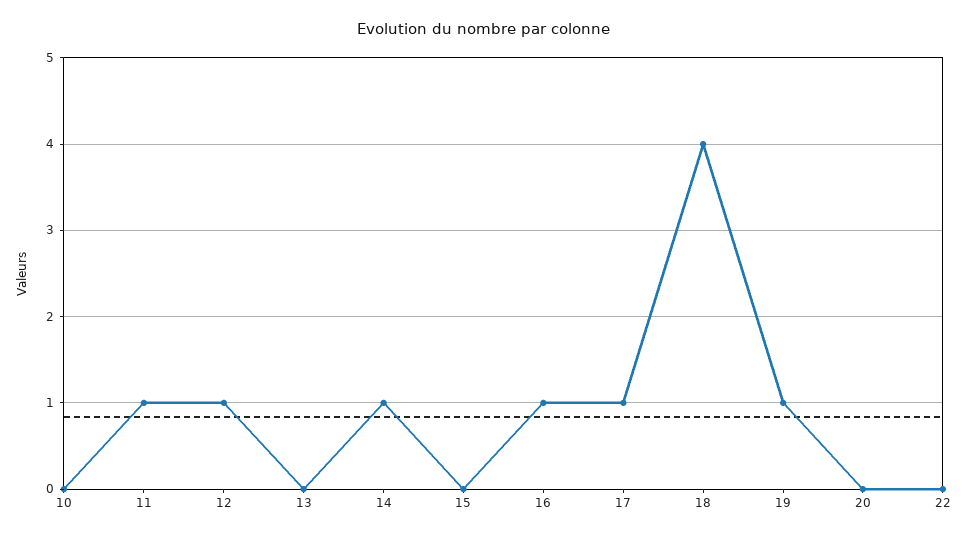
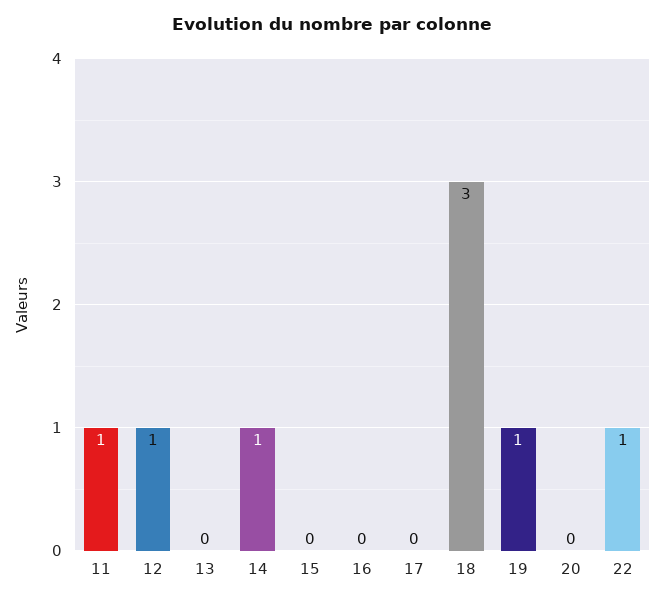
10: 0 -> none
16: 1 -> 0
17: 1 -> 0
18: 4 -> 3
22: 0 -> 1

